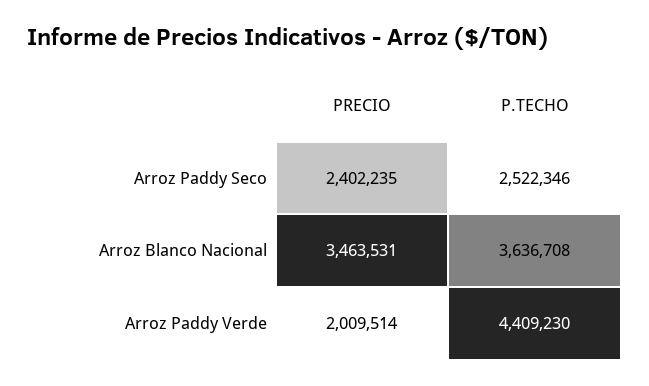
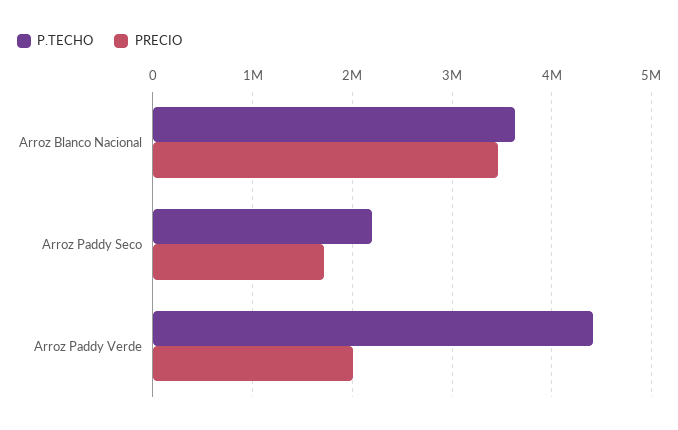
PRECIO, Arroz Paddy Seco: 2402235 -> 1700000
P.TECHO, Arroz Paddy Seco: 2522346 -> 2200000

